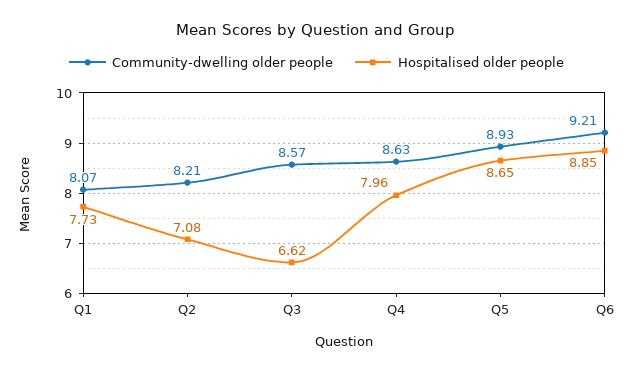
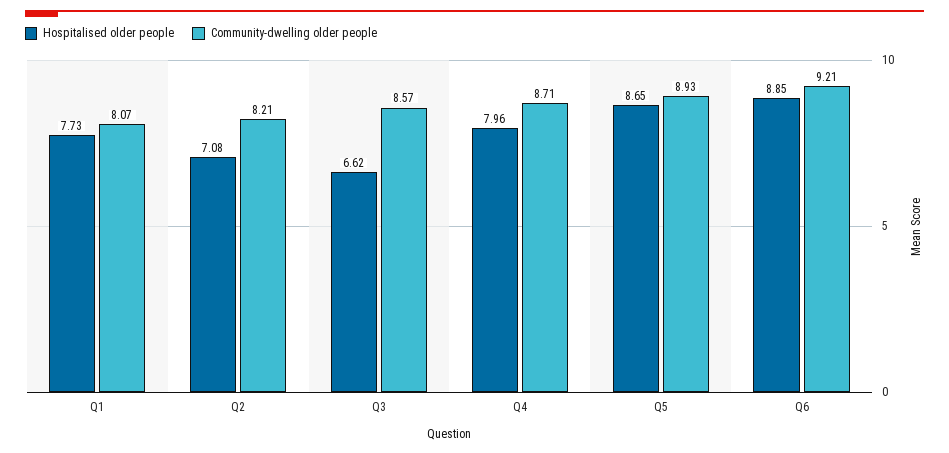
Community-dwelling older people, Q4: 8.63 -> 8.71

